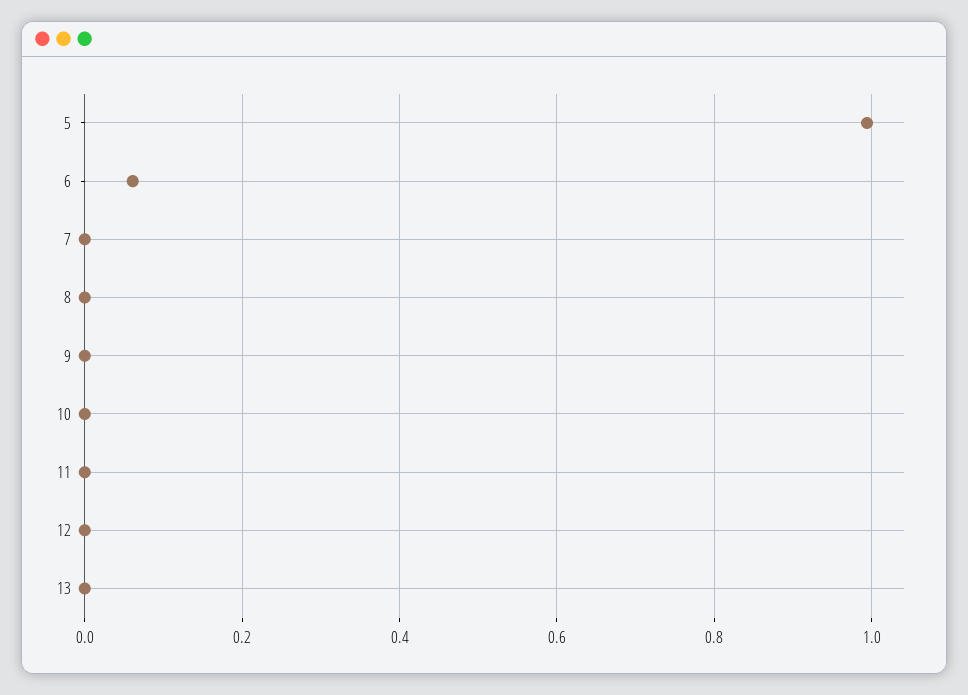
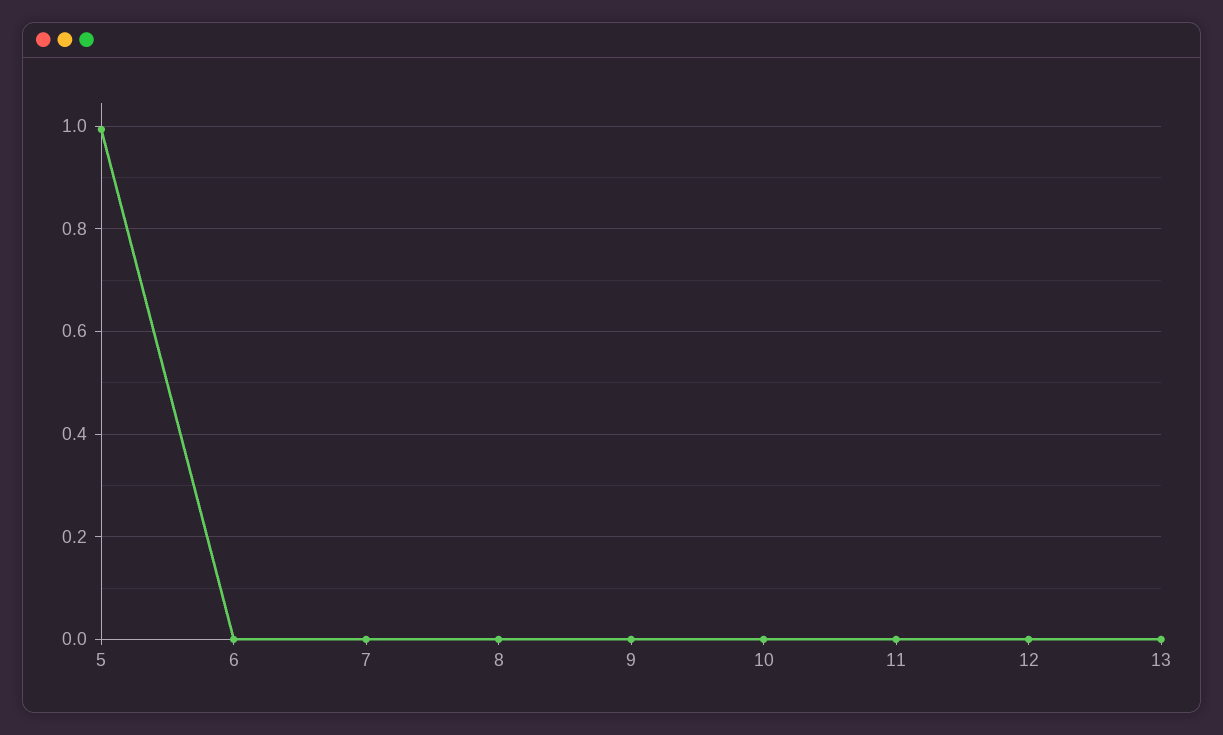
6: 0.06 -> 0

